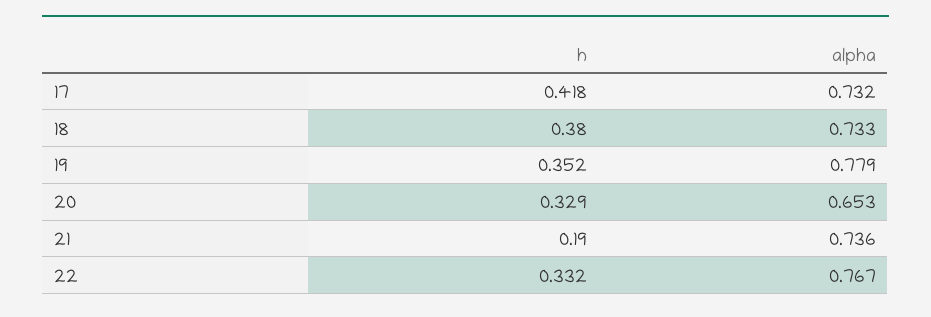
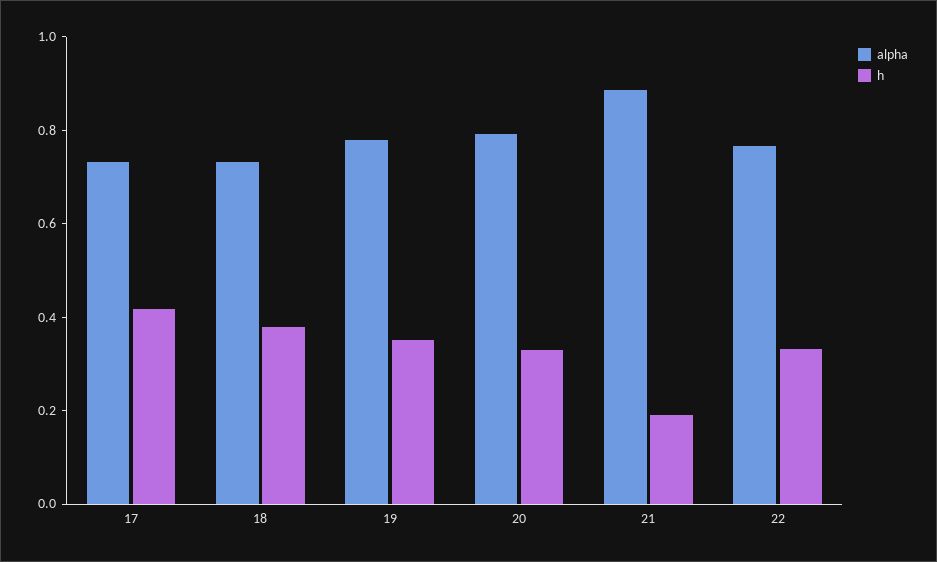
alpha, 20: 0.653 -> 0.8
alpha, 21: 0.736 -> 0.9

